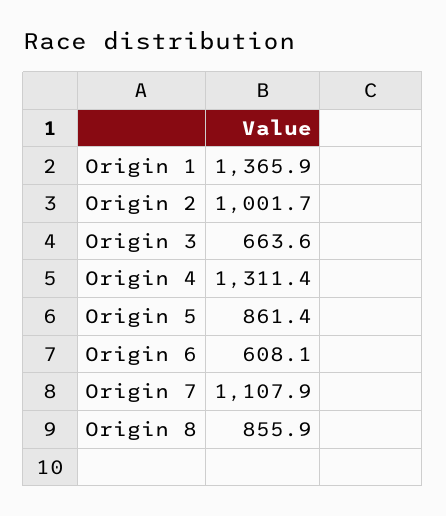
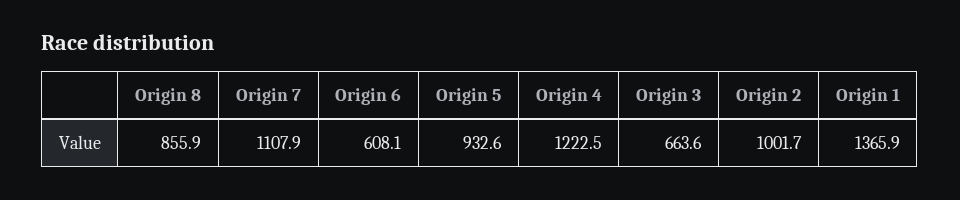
Origin 4: 1311.4 -> 1222.5
Origin 5: 861.4 -> 932.6

